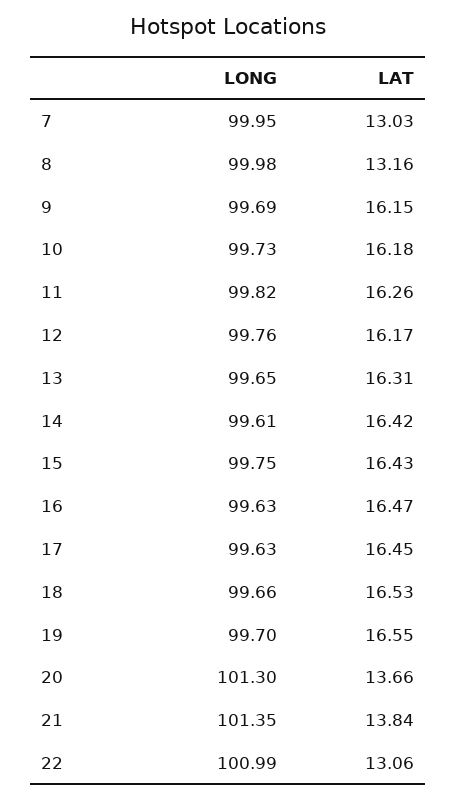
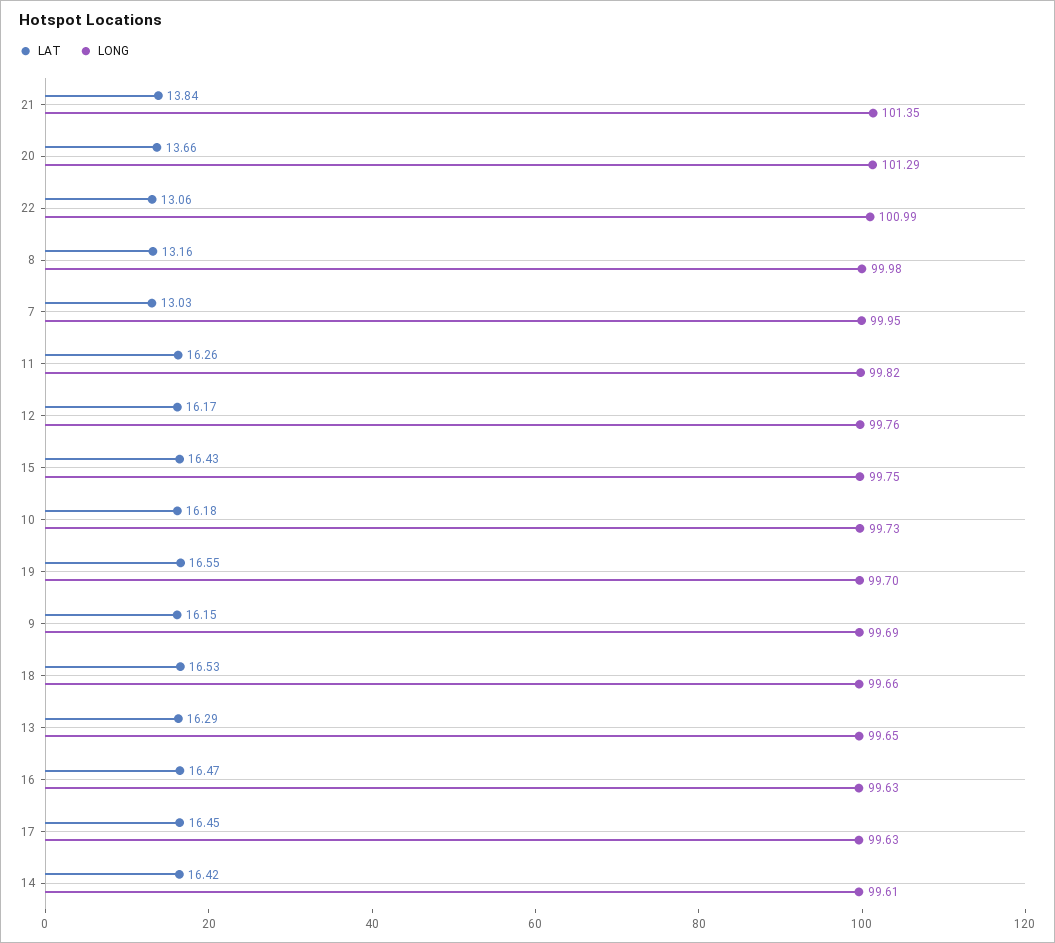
LAT, 13: 16.31 -> 16.29
LONG, 20: 101.3 -> 101.29

